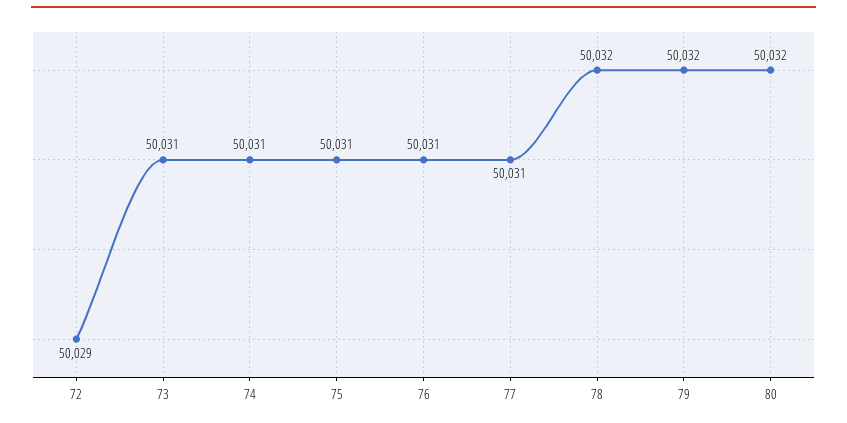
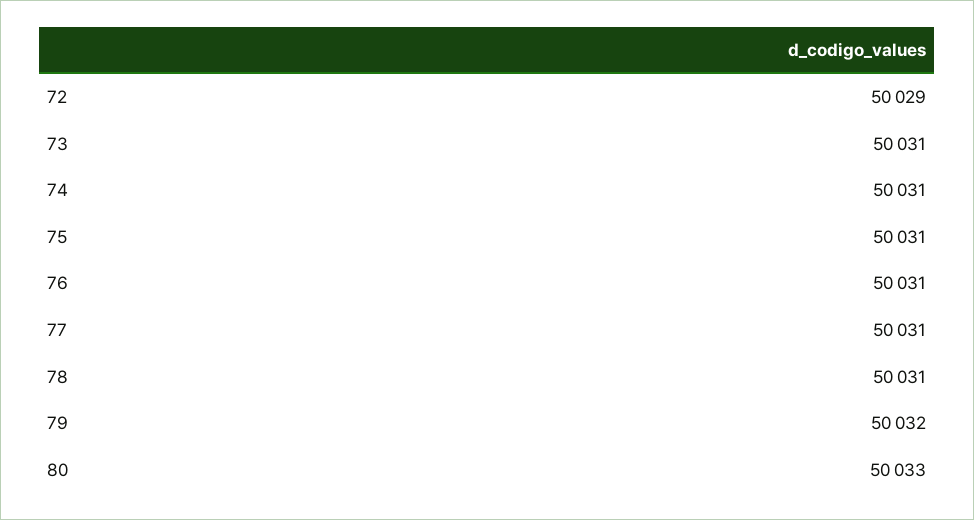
78: 50032 -> 50031
80: 50032 -> 50033

